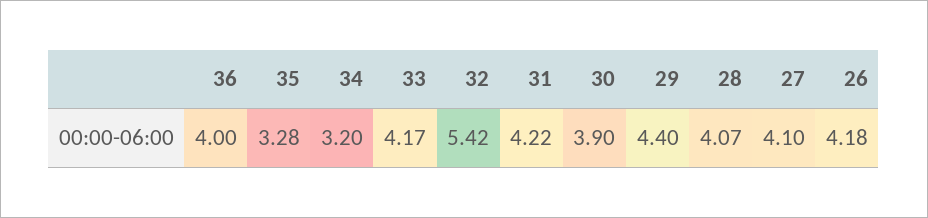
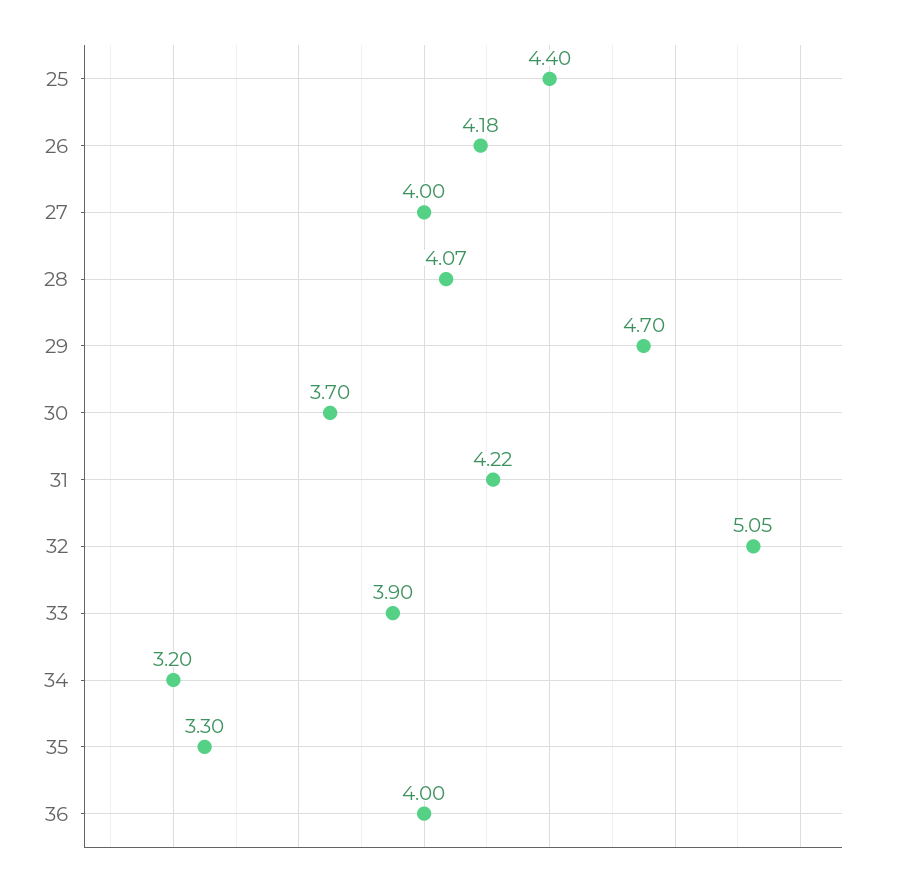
35: 3.28 -> 3.3
33: 4.17 -> 3.9
32: 5.42 -> 5.05
30: 3.9 -> 3.7
29: 4.4 -> 4.7
27: 4.1 -> 4
25: none -> 4.4

